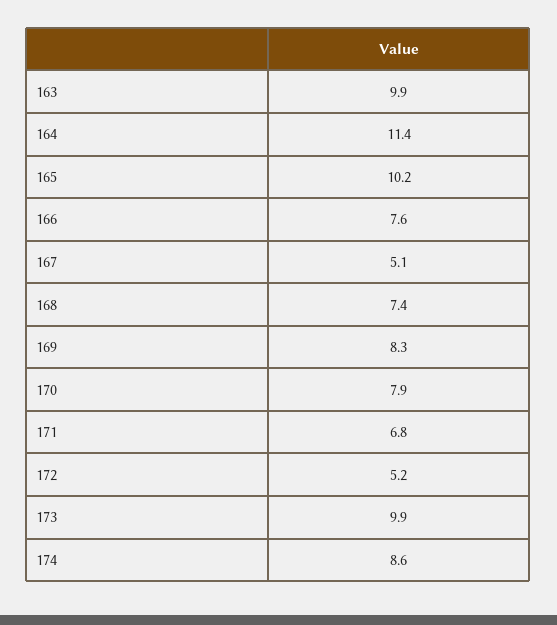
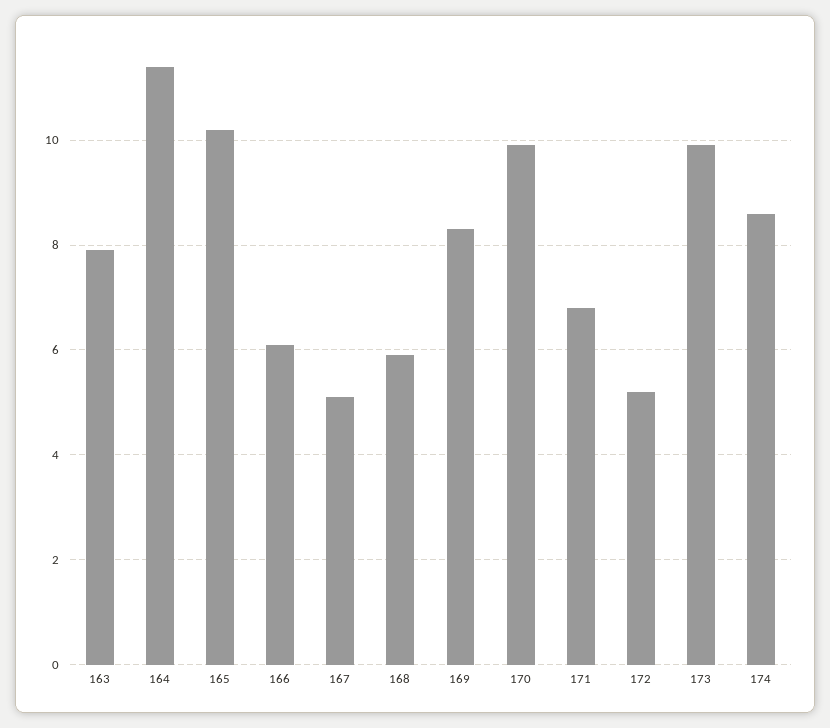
163: 9.9 -> 8
166: 7.6 -> 6
168: 7.4 -> 6
170: 7.9 -> 10

